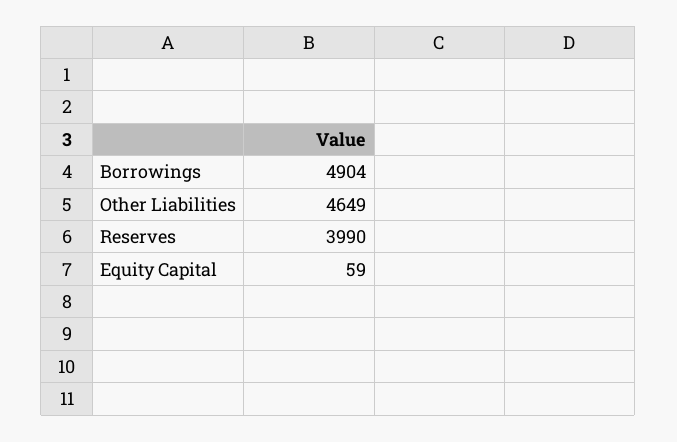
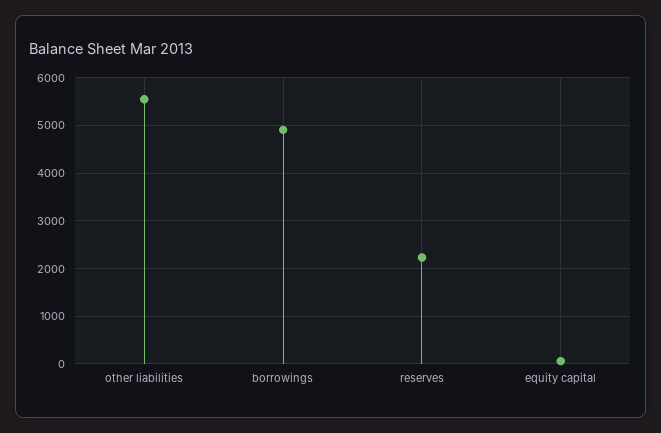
Other Liabilities: 4649 -> 5600
Reserves: 3990 -> 2200

